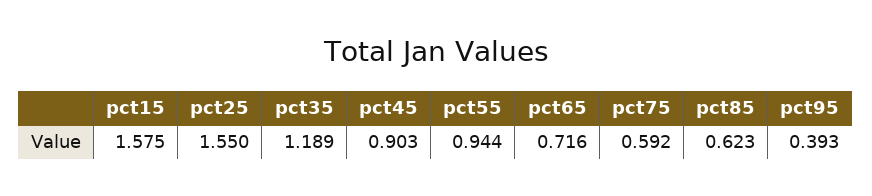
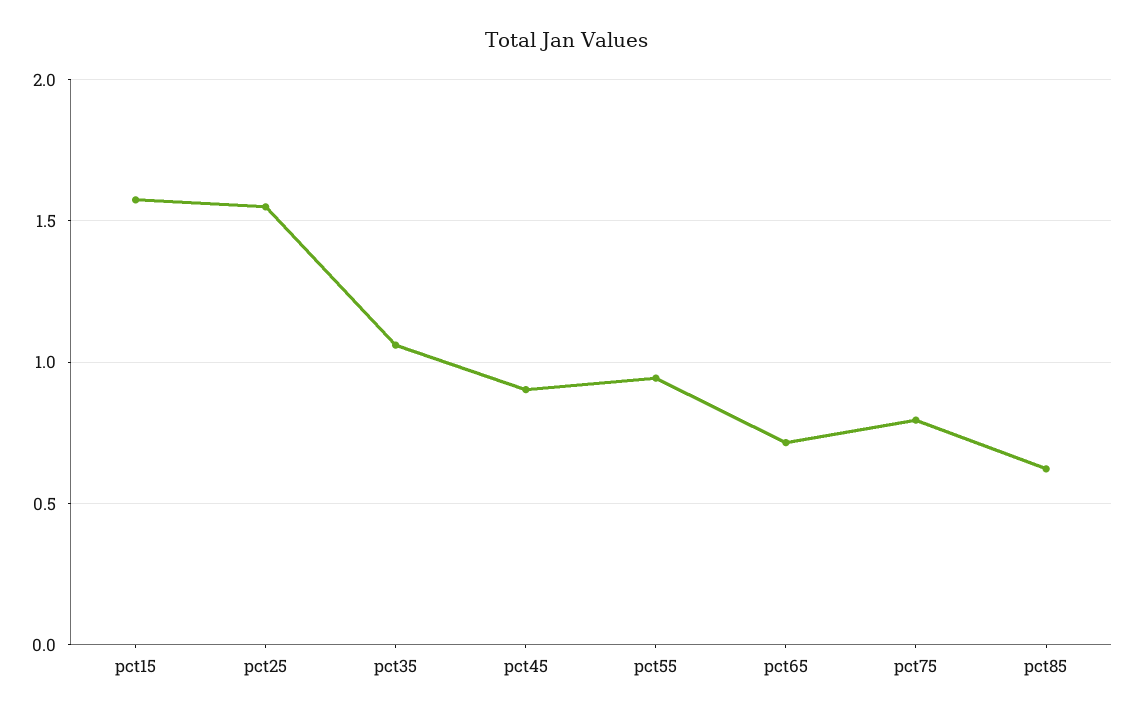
pct35: 1.189 -> 1.05
pct75: 0.592 -> 0.8
pct95: 0.393 -> none

